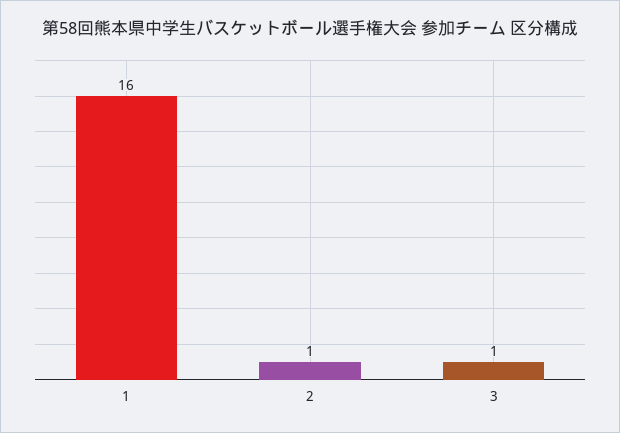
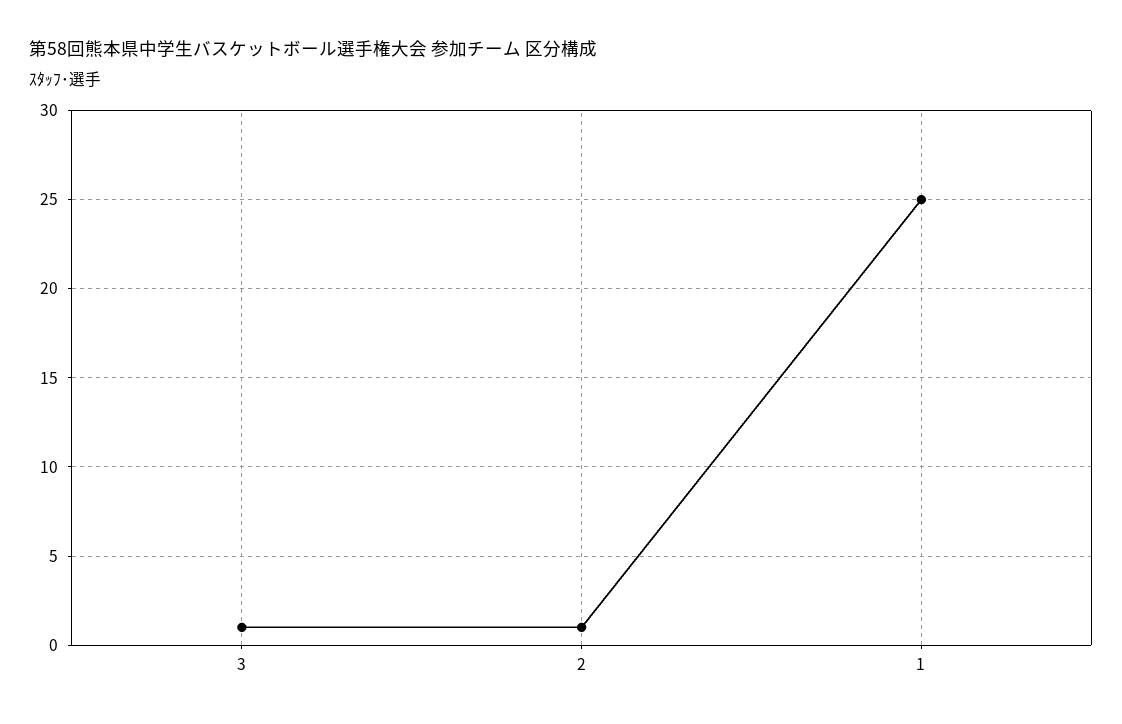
1: 16 -> 25

